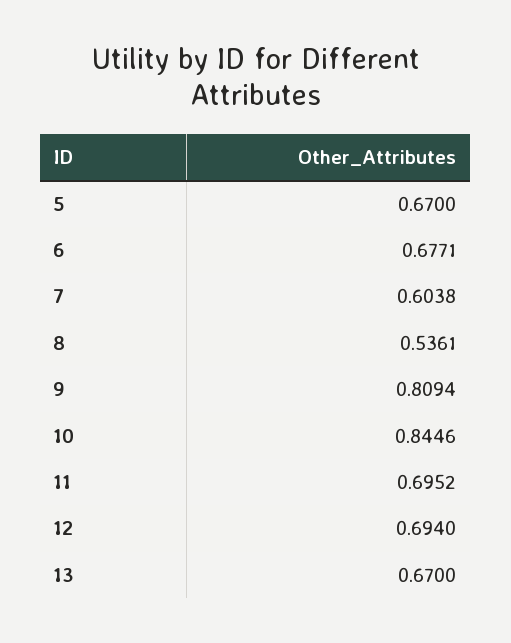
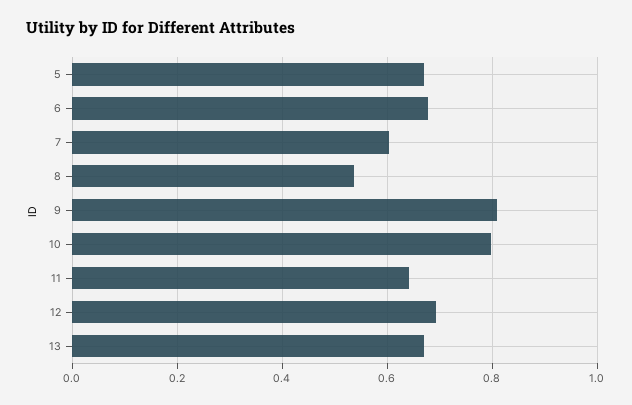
10: 0.8446 -> 0.8
11: 0.6952 -> 0.64

